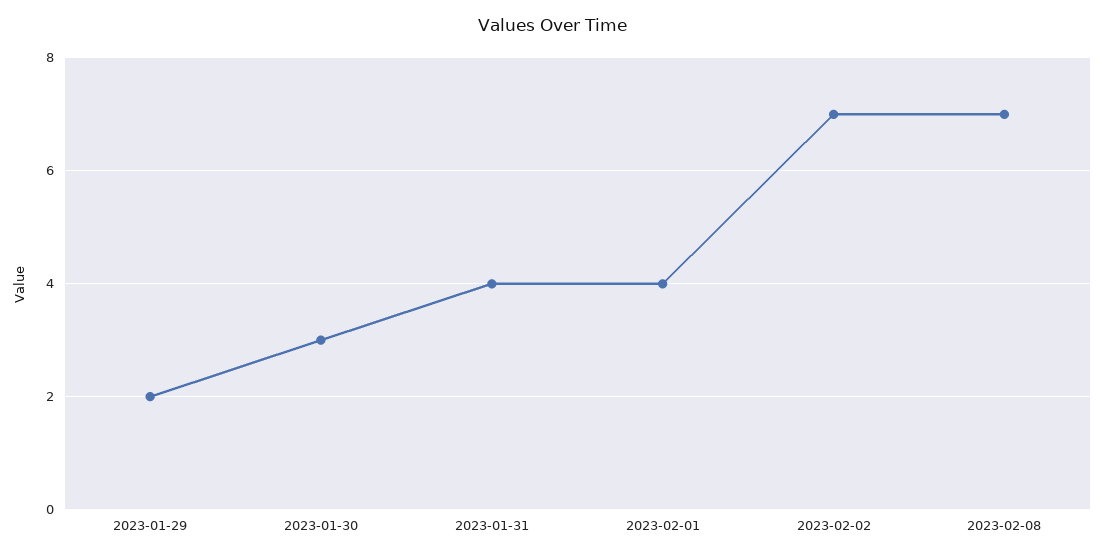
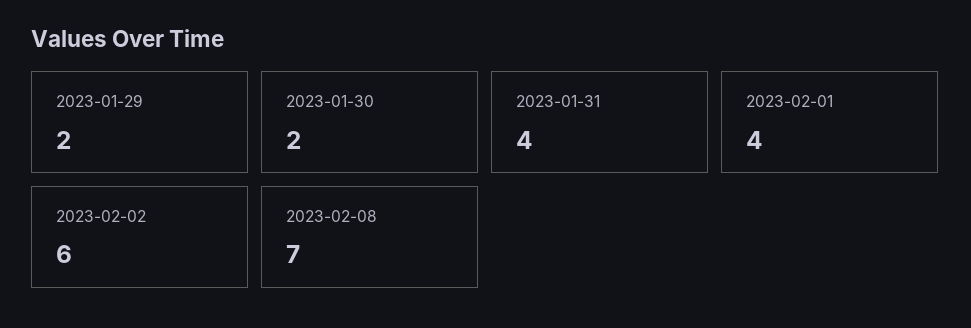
2023-01-30: 3 -> 2
2023-02-02: 7 -> 6

